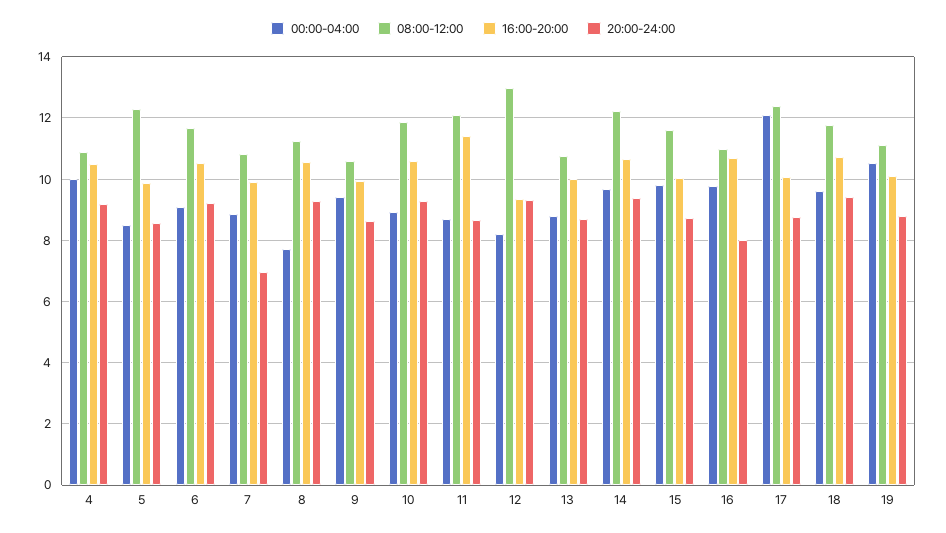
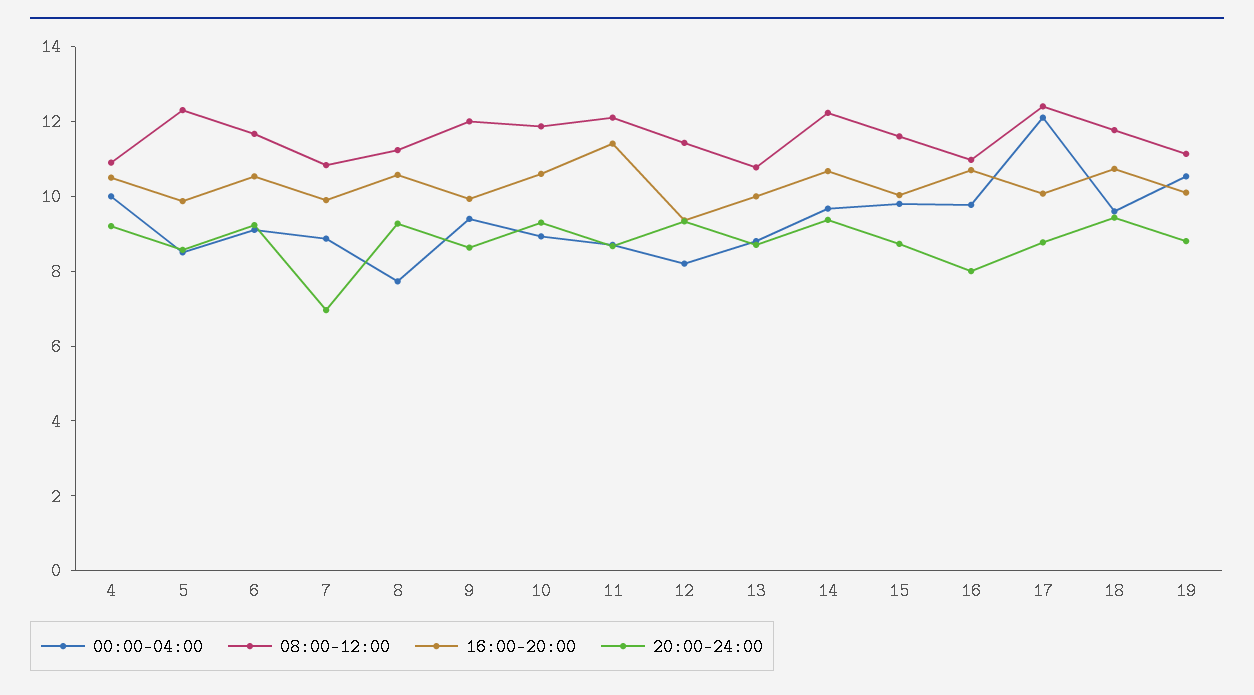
08:00-12:00, 9: 10.6 -> 12
08:00-12:00, 12: 13 -> 11.5

